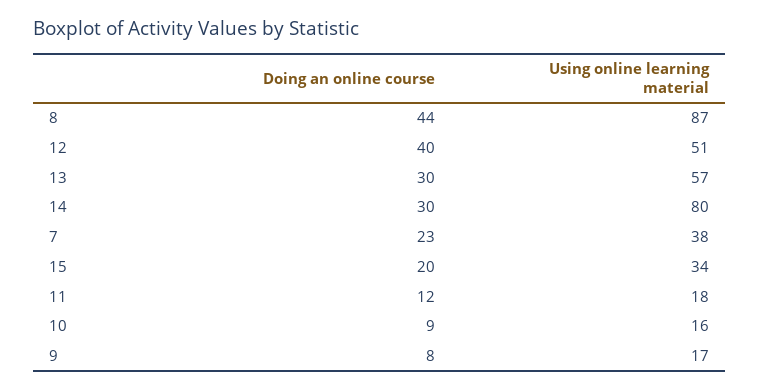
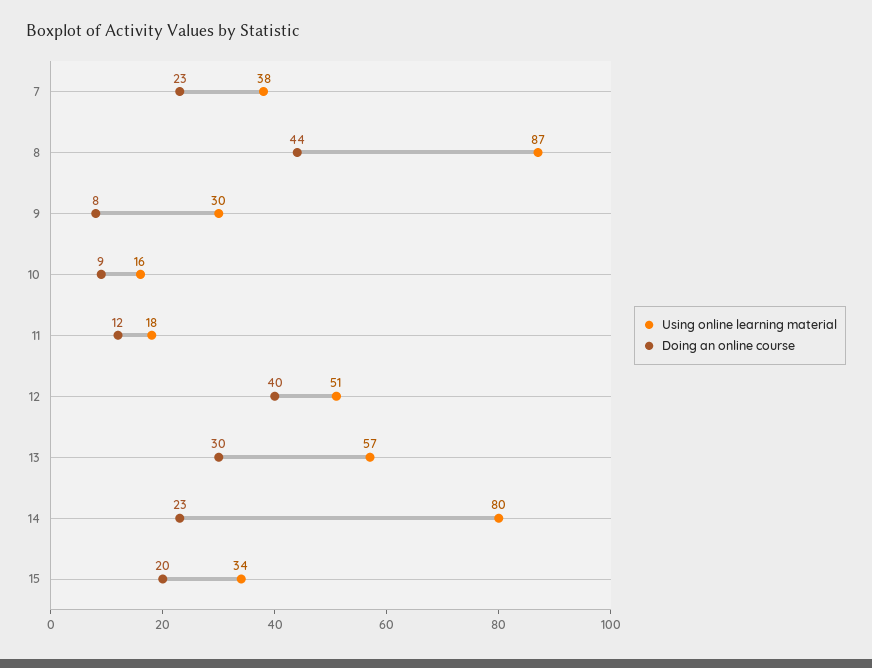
Doing an online course, 14: 30 -> 23
Using online learning material, 9: 17 -> 30

